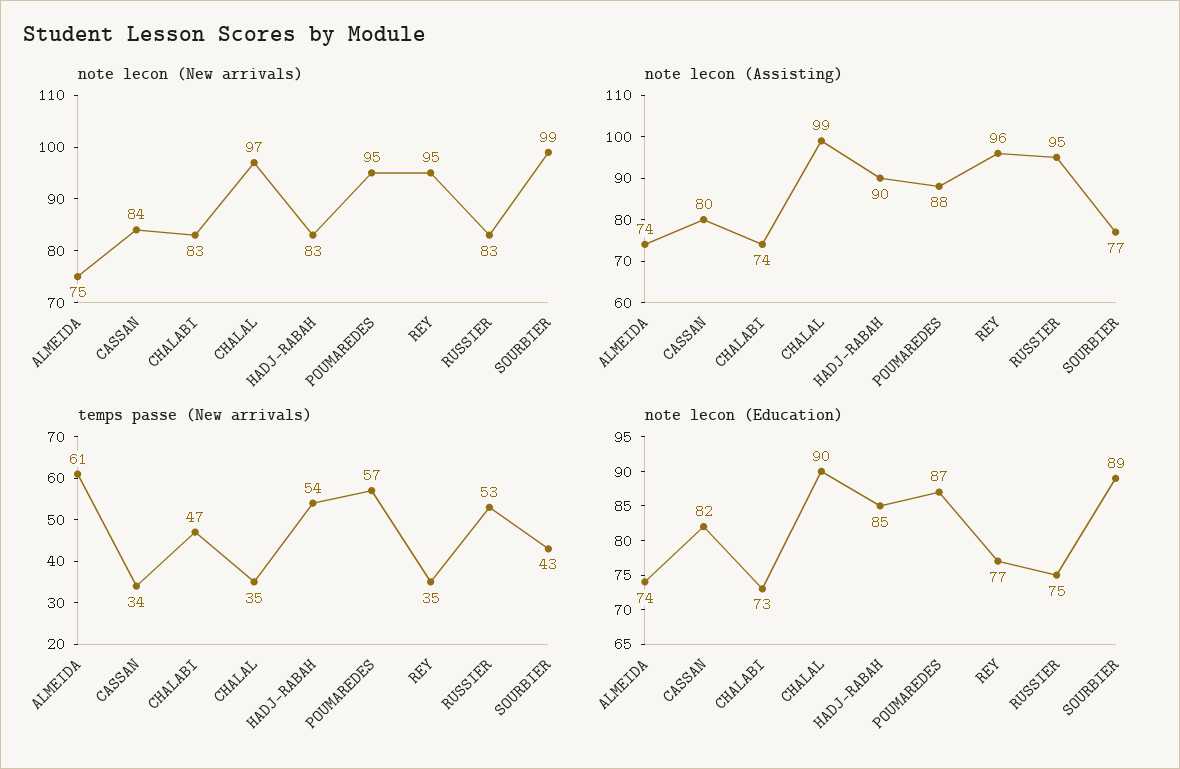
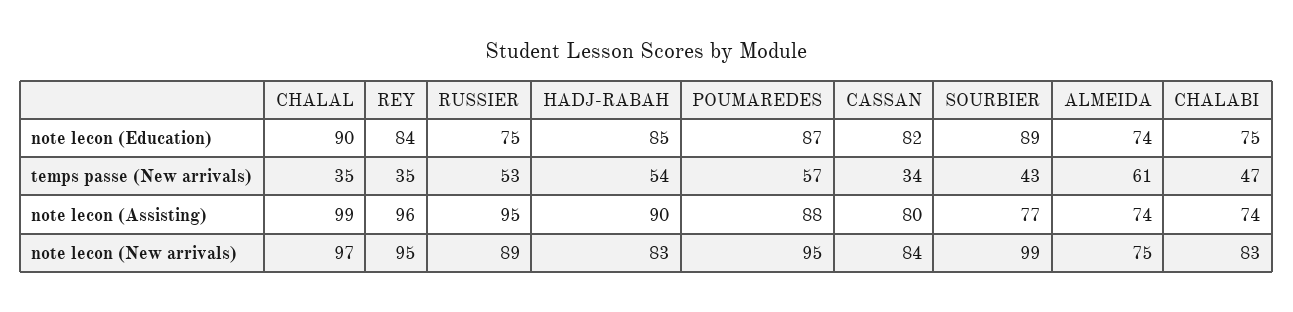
note lecon (New arrivals), RUSSIER: 83 -> 89
note lecon (Education), CHALABI: 73 -> 75
note lecon (Education), REY: 77 -> 84

